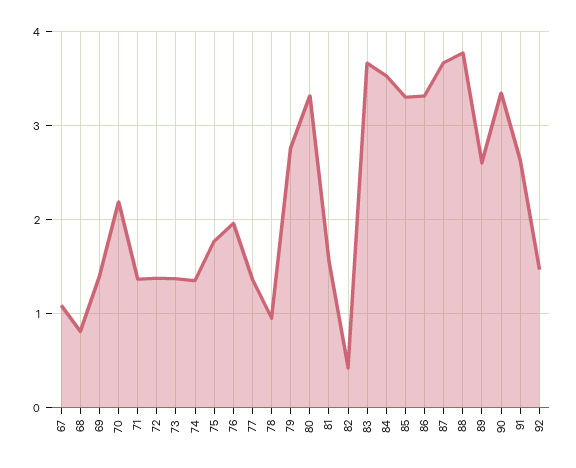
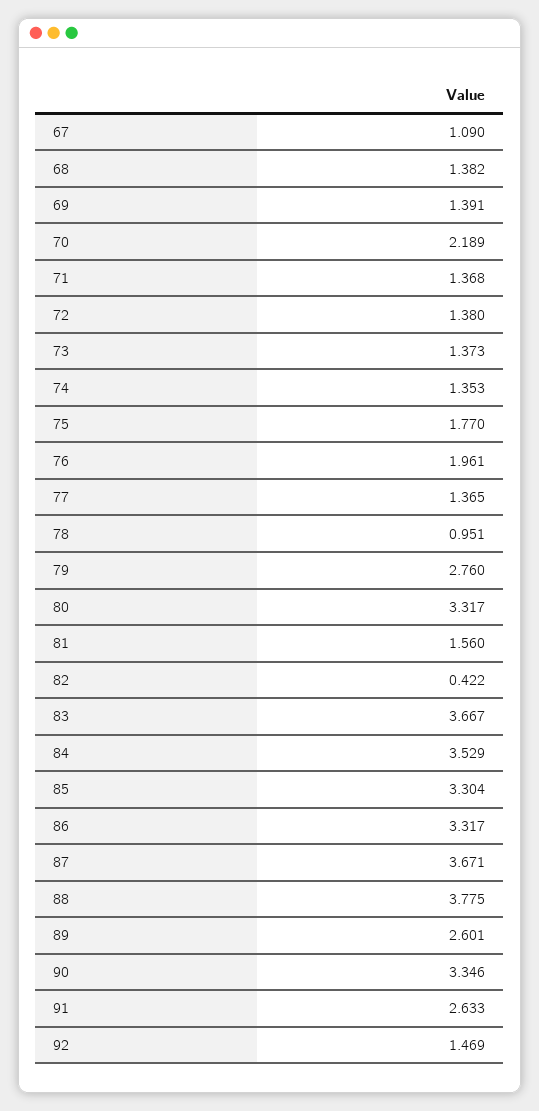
68: 0.8 -> 1.382

